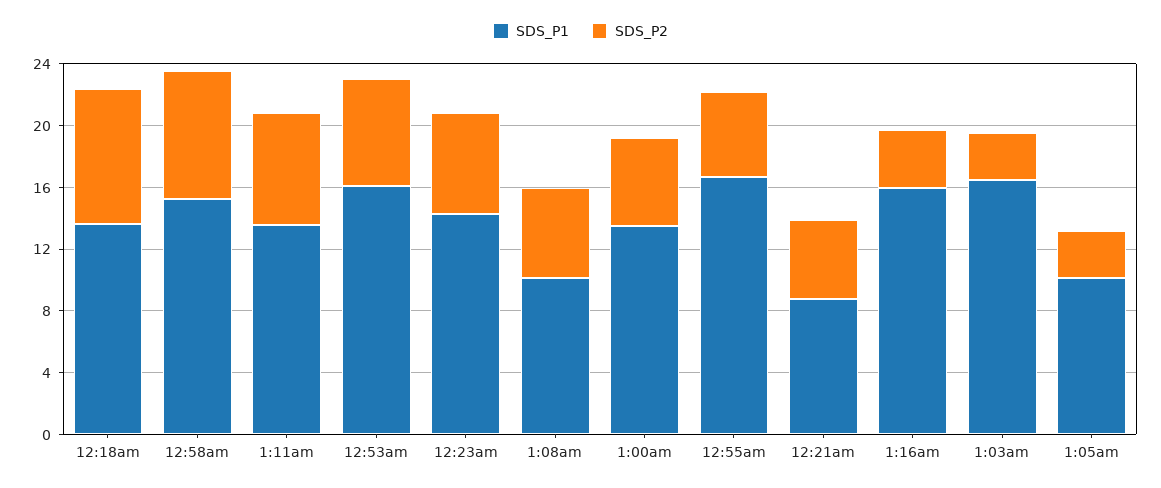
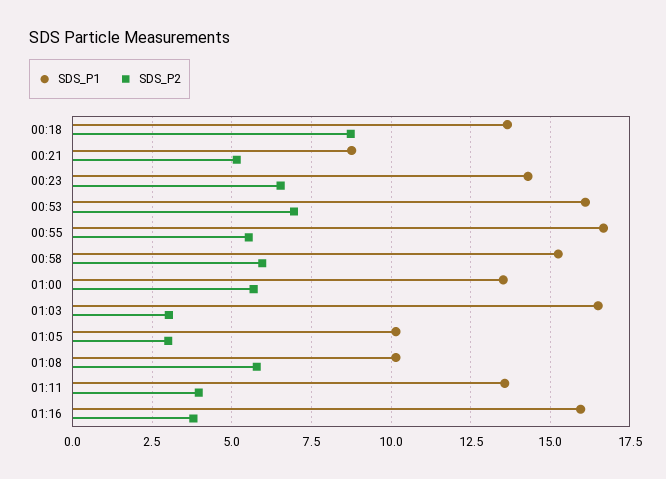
SDS_P2, 12:58am: 8 -> 6
SDS_P2, 1:11am: 7 -> 4

